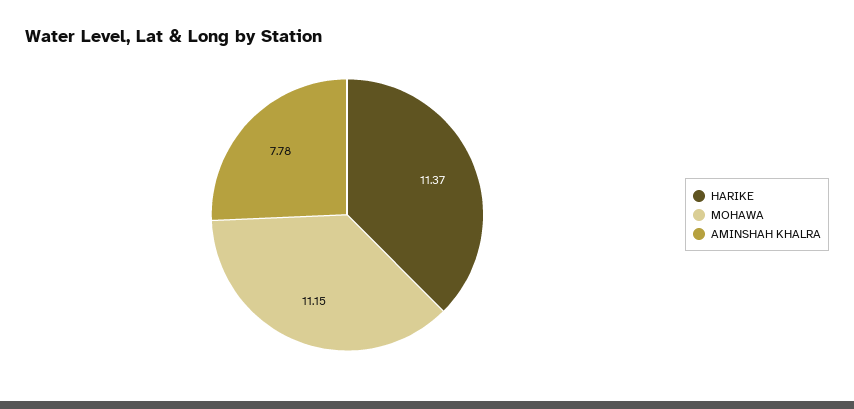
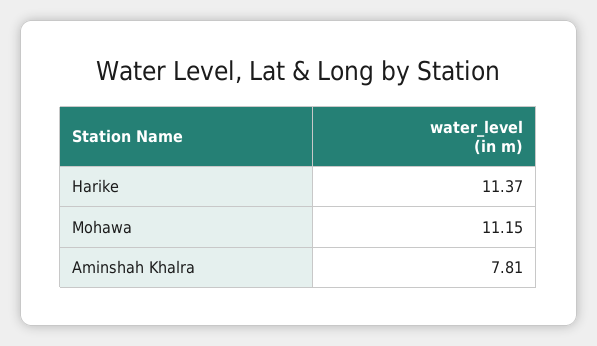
AMINSHAH KHALRA: 7.78 -> 7.81

